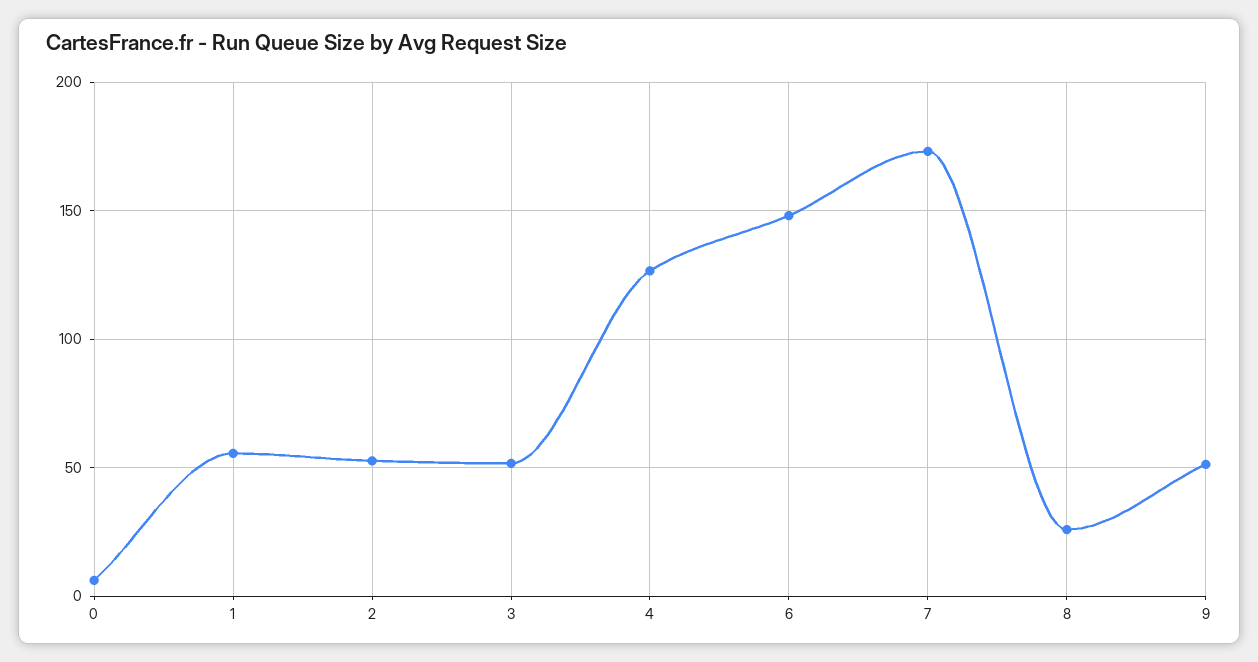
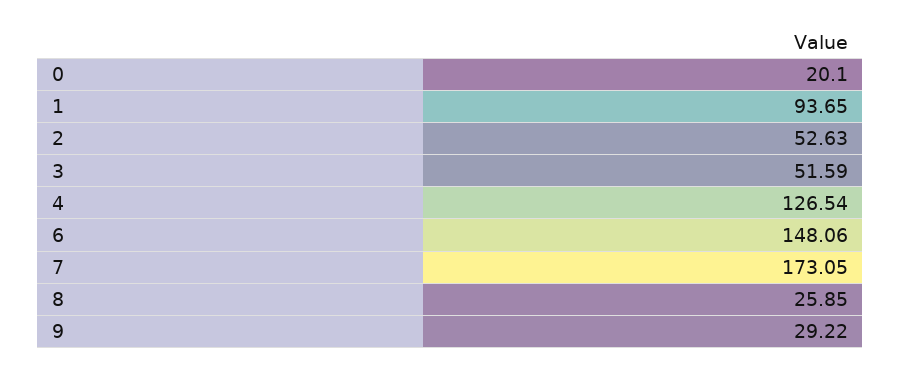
0: 5 -> 20.1
1: 55 -> 93.65
9: 50 -> 29.22

